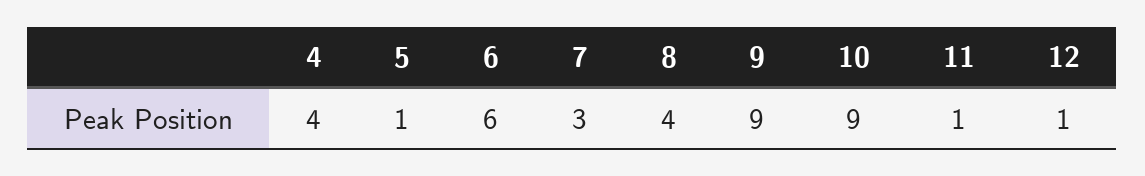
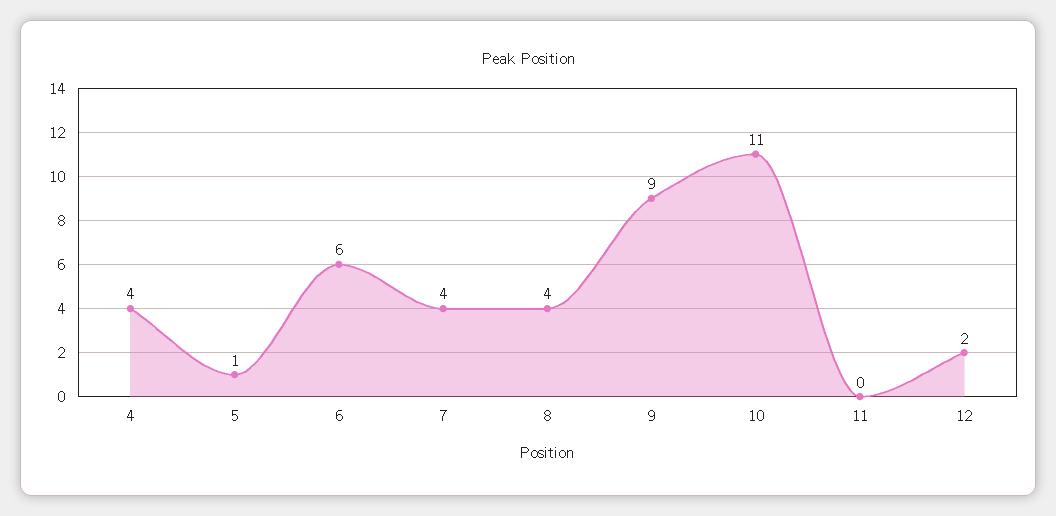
7: 3 -> 4
10: 9 -> 11
11: 1 -> 0
12: 1 -> 2

